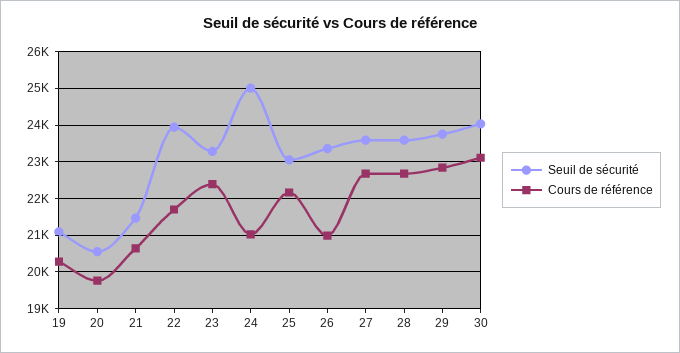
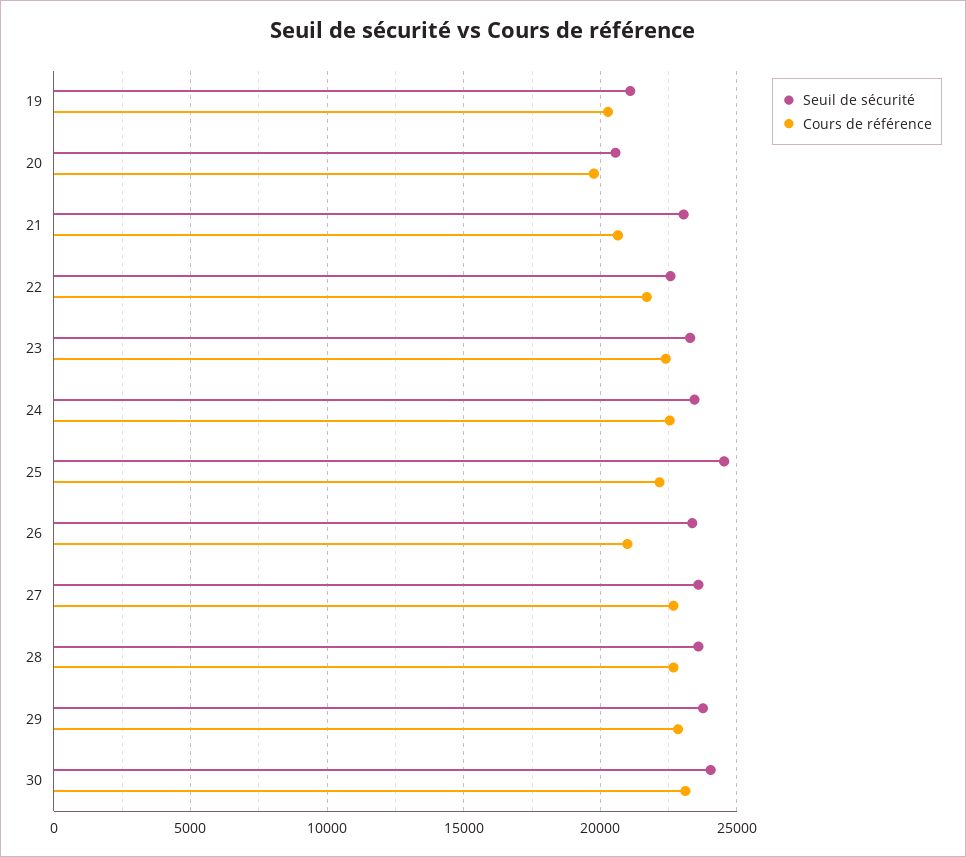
Seuil de sécurité, 21: 21400 -> 23000
Seuil de sécurité, 22: 24000 -> 22500
Seuil de sécurité, 24: 25000 -> 23500
Cours de référence, 24: 21000 -> 22500
Seuil de sécurité, 25: 23000 -> 24500

